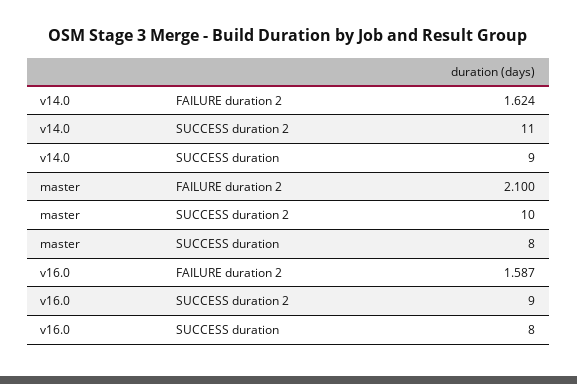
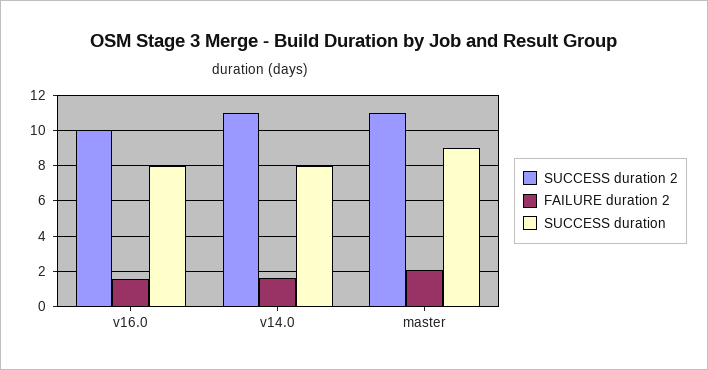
SUCCESS duration, v14.0: 9 -> 8
SUCCESS duration 2, master: 10 -> 11
SUCCESS duration, master: 8 -> 9
SUCCESS duration 2, v16.0: 9 -> 10

